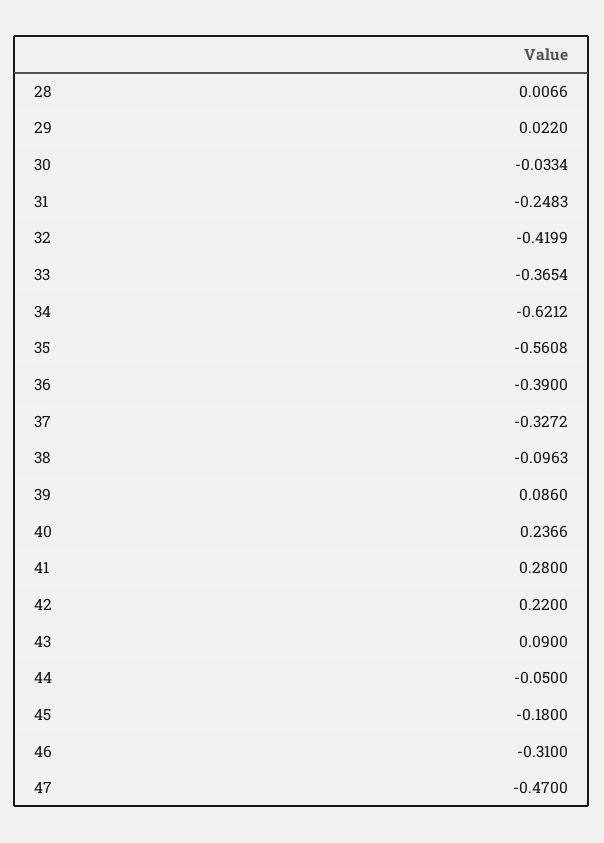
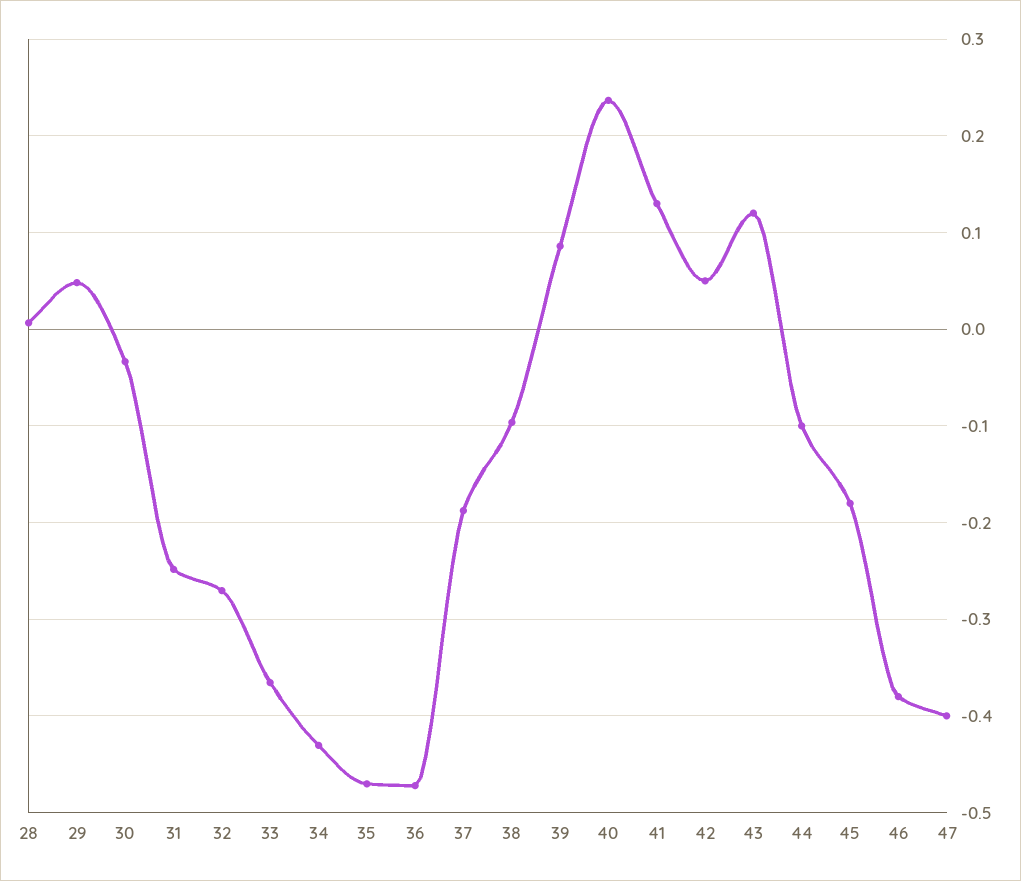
29: 0.022 -> 0.05
32: -0.4199 -> -0.27
34: -0.6212 -> -0.43
35: -0.5608 -> -0.47
36: -0.39 -> -0.47
37: -0.3272 -> -0.19
41: 0.28 -> 0.13
42: 0.22 -> 0.05
43: 0.09 -> 0.12
44: -0.05 -> -0.1
46: -0.31 -> -0.38
47: -0.47 -> -0.4

